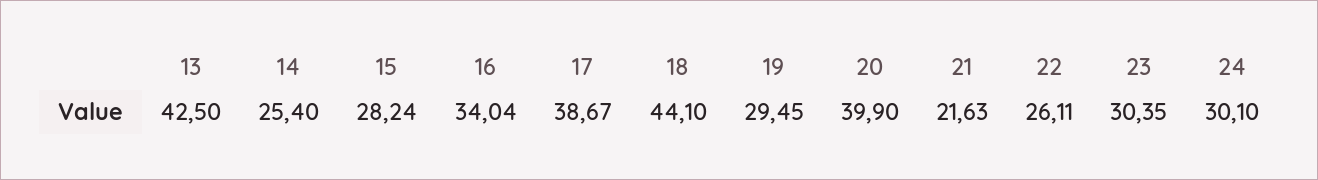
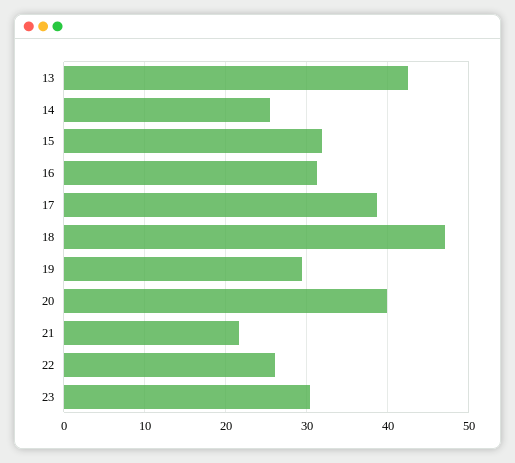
15: 28.24 -> 32
16: 34.04 -> 31
18: 44.1 -> 47
24: 30.1 -> none

